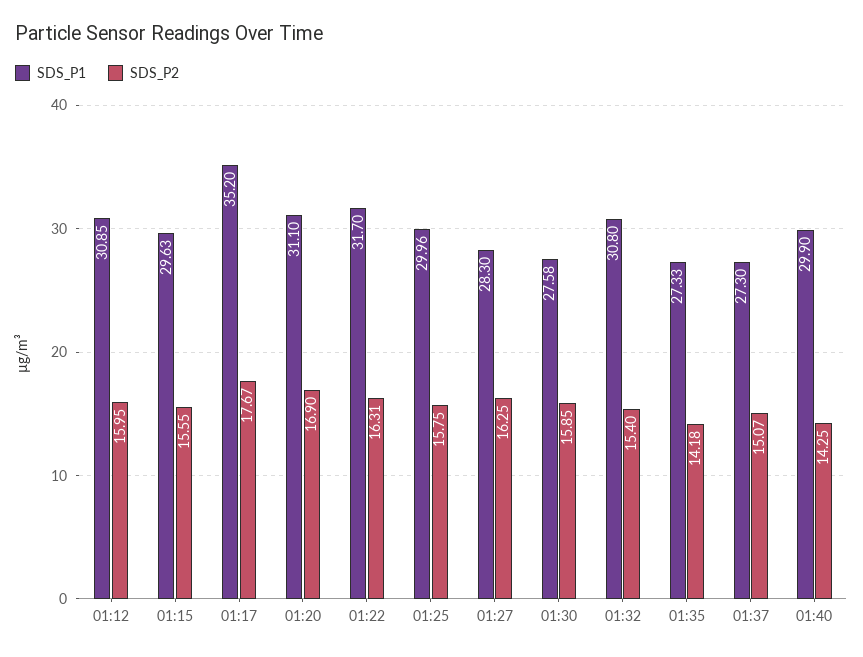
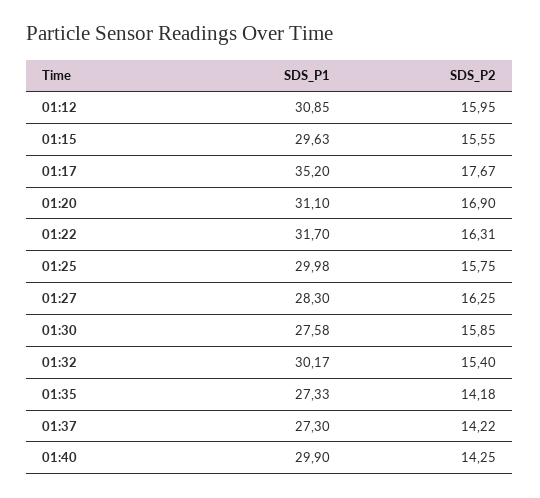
SDS_P1, 01:25: 29.96 -> 29.98
SDS_P1, 01:32: 30.8 -> 30.17
SDS_P2, 01:37: 15.07 -> 14.22

